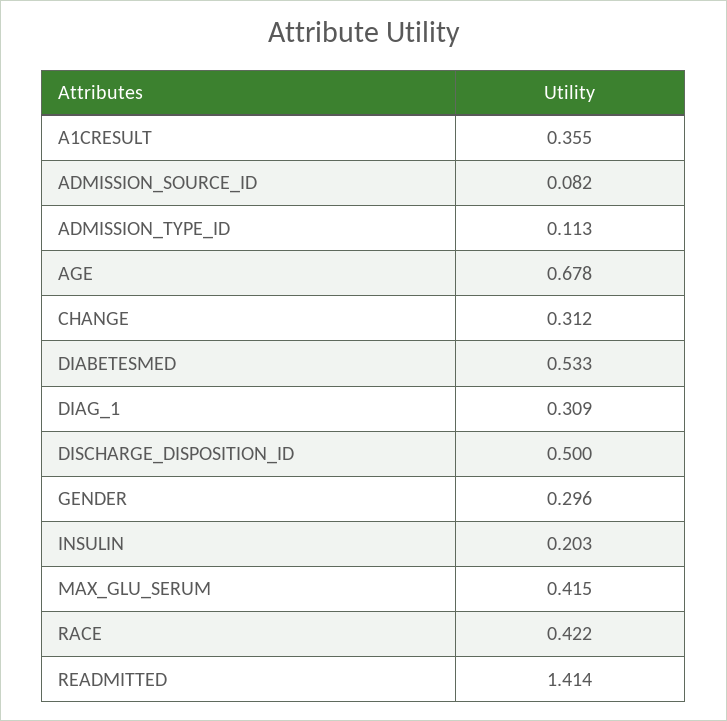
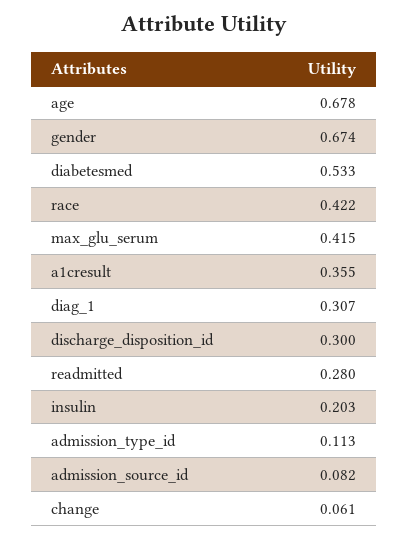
CHANGE: 0.312 -> 0.061
DIAG_1: 0.309 -> 0.307
DISCHARGE_DISPOSITION_ID: 0.5 -> 0.3
GENDER: 0.296 -> 0.674
READMITTED: 1.414 -> 0.28

